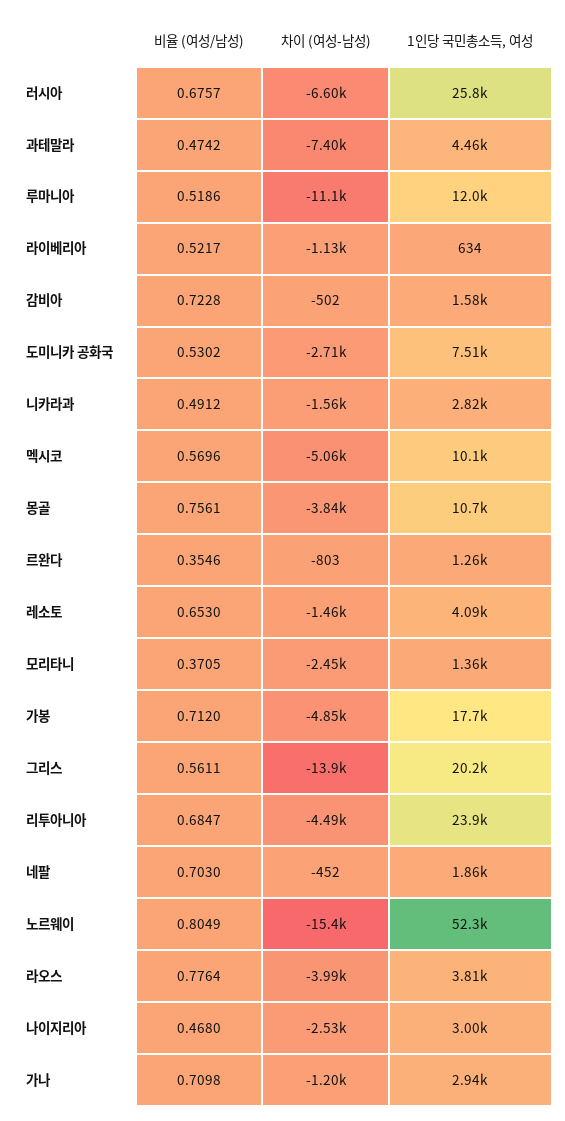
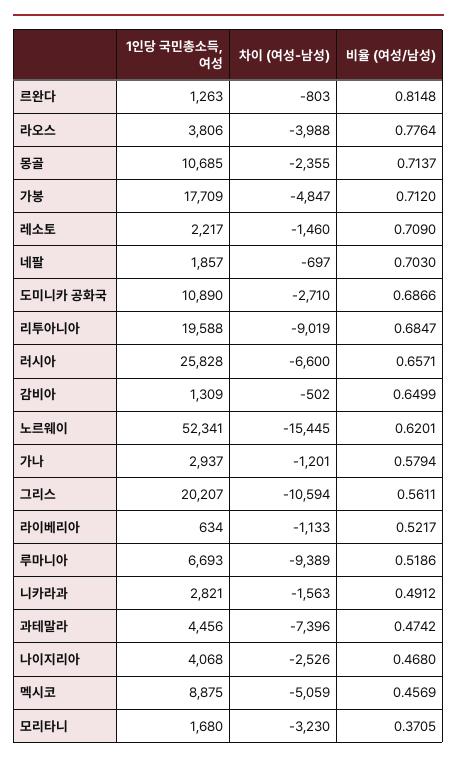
비율 (여성/남성), 러시아: 0.6757 -> 0.6571
차이 (여성-남성), 루마니아: -11100 -> -9389
1인당 국민총소득, 여성, 루마니아: 12000 -> 6693
비율 (여성/남성), 감비아: 0.7228 -> 0.6499
1인당 국민총소득, 여성, 감비아: 1580 -> 1309
비율 (여성/남성), 도미니카 공화국: 0.5302 -> 0.6866
1인당 국민총소득, 여성, 도미니카 공화국: 7510 -> 10890
비율 (여성/남성), 멕시코: 0.5696 -> 0.4569
1인당 국민총소득, 여성, 멕시코: 10100 -> 8875
비율 (여성/남성), 몽골: 0.7561 -> 0.7137
차이 (여성-남성), 몽골: -3840 -> -2355
비율 (여성/남성), 르완다: 0.3546 -> 0.8148
비율 (여성/남성), 레소토: 0.653 -> 0.709
1인당 국민총소득, 여성, 레소토: 4090 -> 2217
차이 (여성-남성), 모리타니: -2450 -> -3230
1인당 국민총소득, 여성, 모리타니: 1360 -> 1680
차이 (여성-남성), 그리스: -13900 -> -10594
차이 (여성-남성), 리투아니아: -4490 -> -9019
1인당 국민총소득, 여성, 리투아니아: 23900 -> 19588
차이 (여성-남성), 네팔: -452 -> -697
비율 (여성/남성), 노르웨이: 0.8049 -> 0.6201
1인당 국민총소득, 여성, 나이지리아: 3000 -> 4068
비율 (여성/남성), 가나: 0.7098 -> 0.5794

